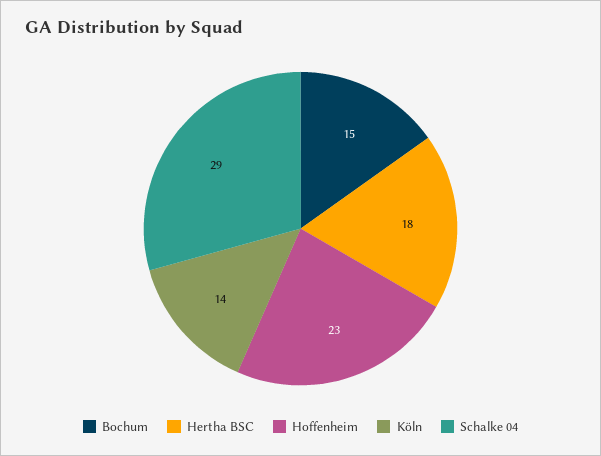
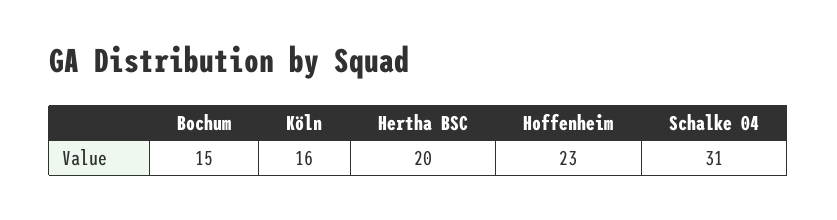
Hertha BSC: 18 -> 20
Köln: 14 -> 16
Schalke 04: 29 -> 31

